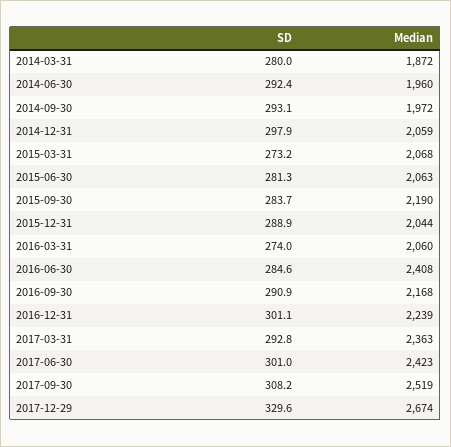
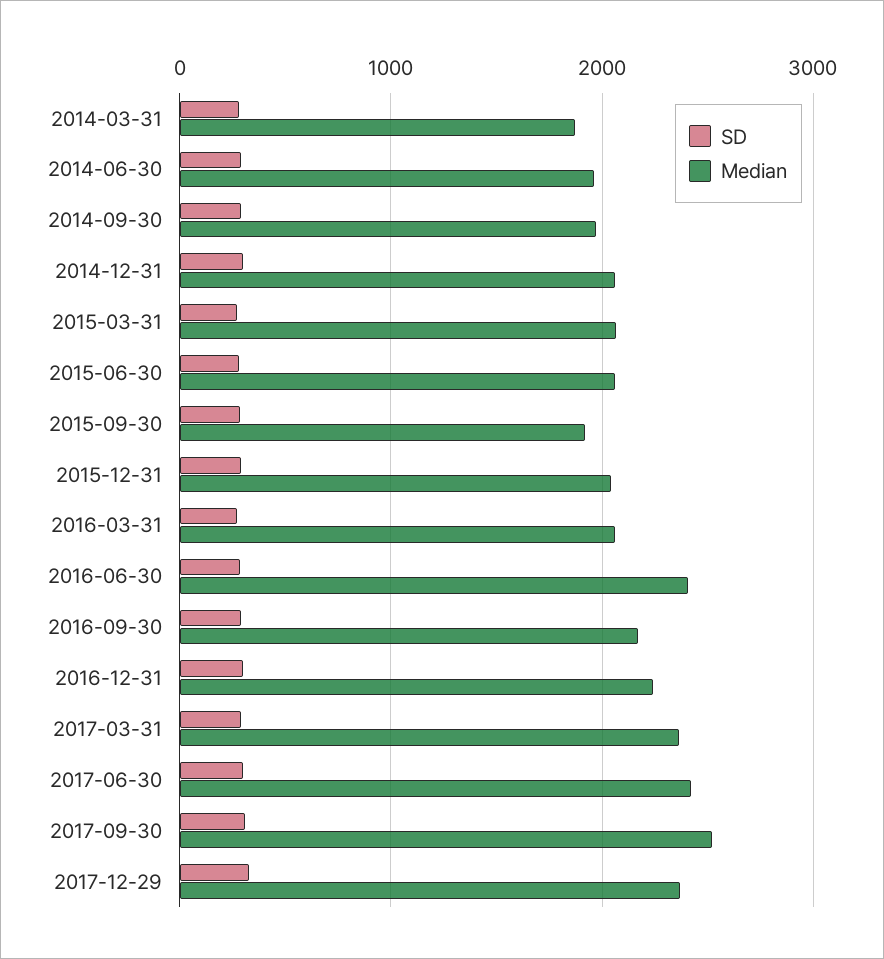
Median, 2015-09-30: 2190 -> 1900
Median, 2017-12-29: 2674 -> 2400

